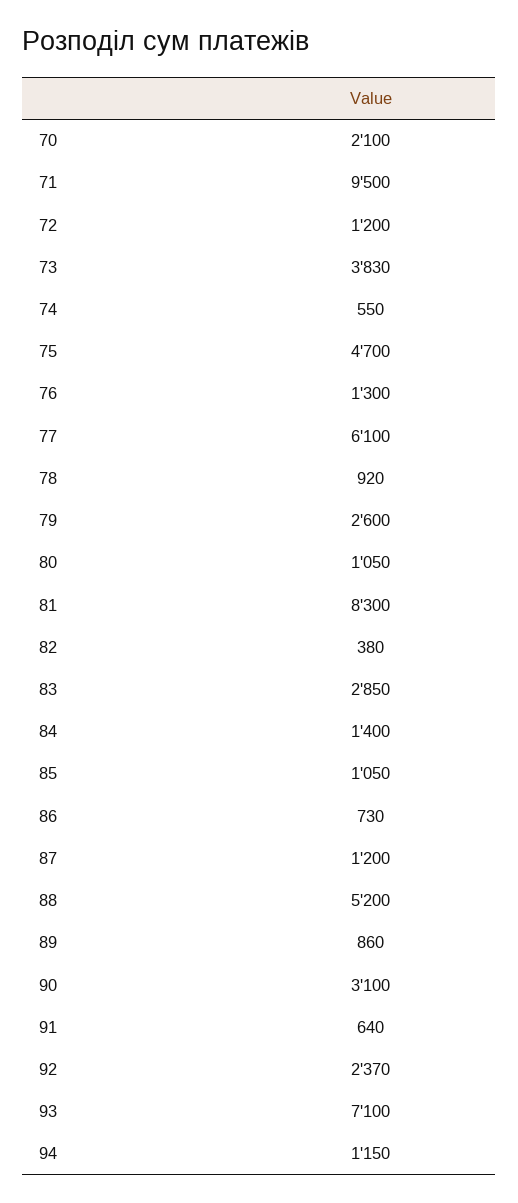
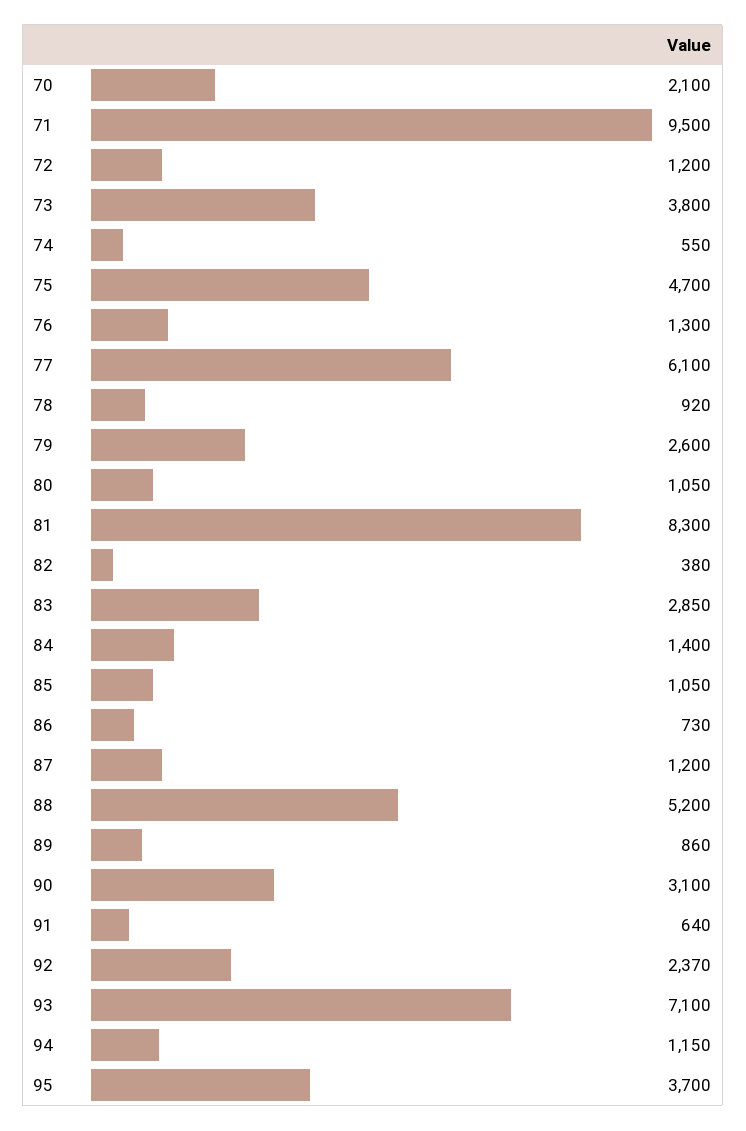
73: 3830 -> 3800
95: none -> 3700

